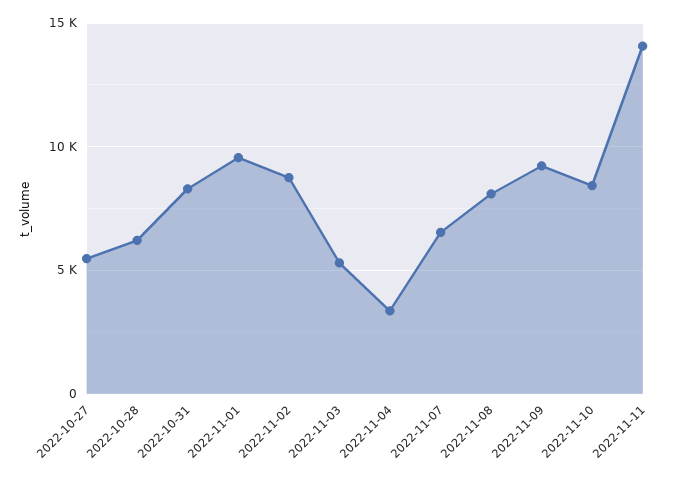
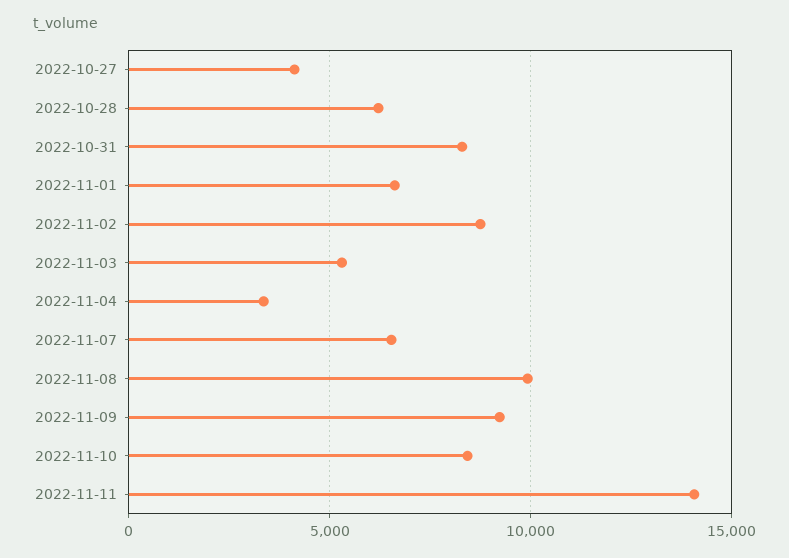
2022-10-27: 5500 -> 4000
2022-11-01: 9500 -> 6500
2022-11-08: 8000 -> 10000

